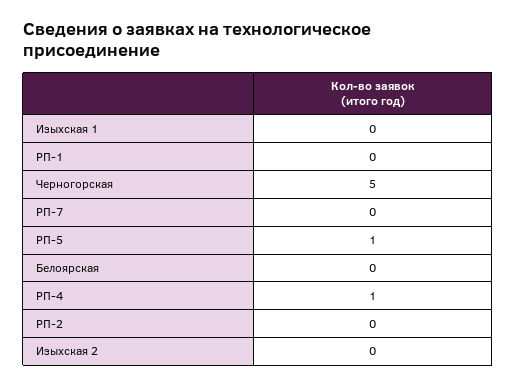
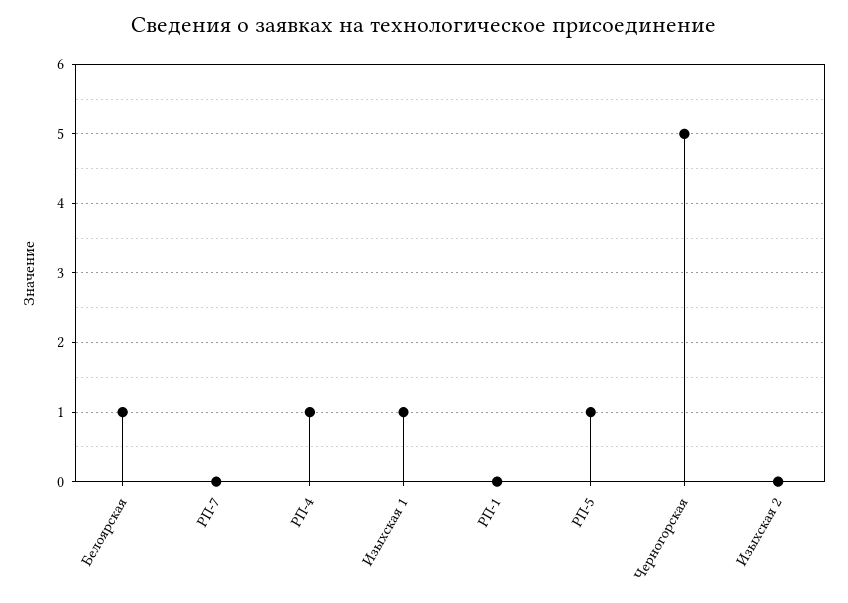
Изыхская 1: 0 -> 1
Белоярская: 0 -> 1
РП-2: 0 -> none

